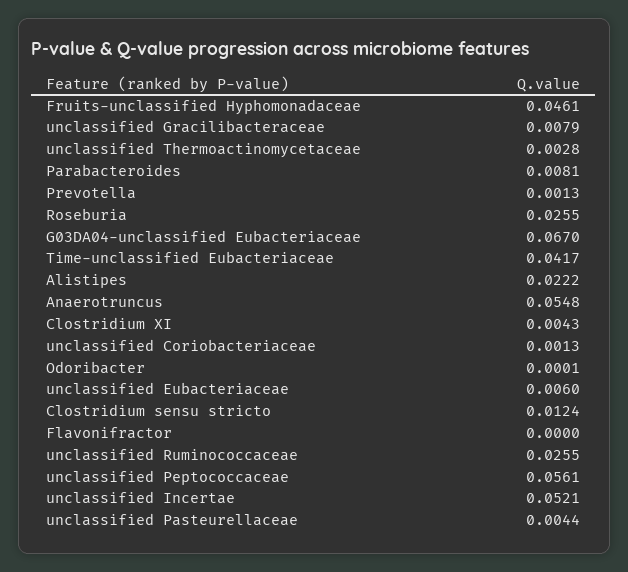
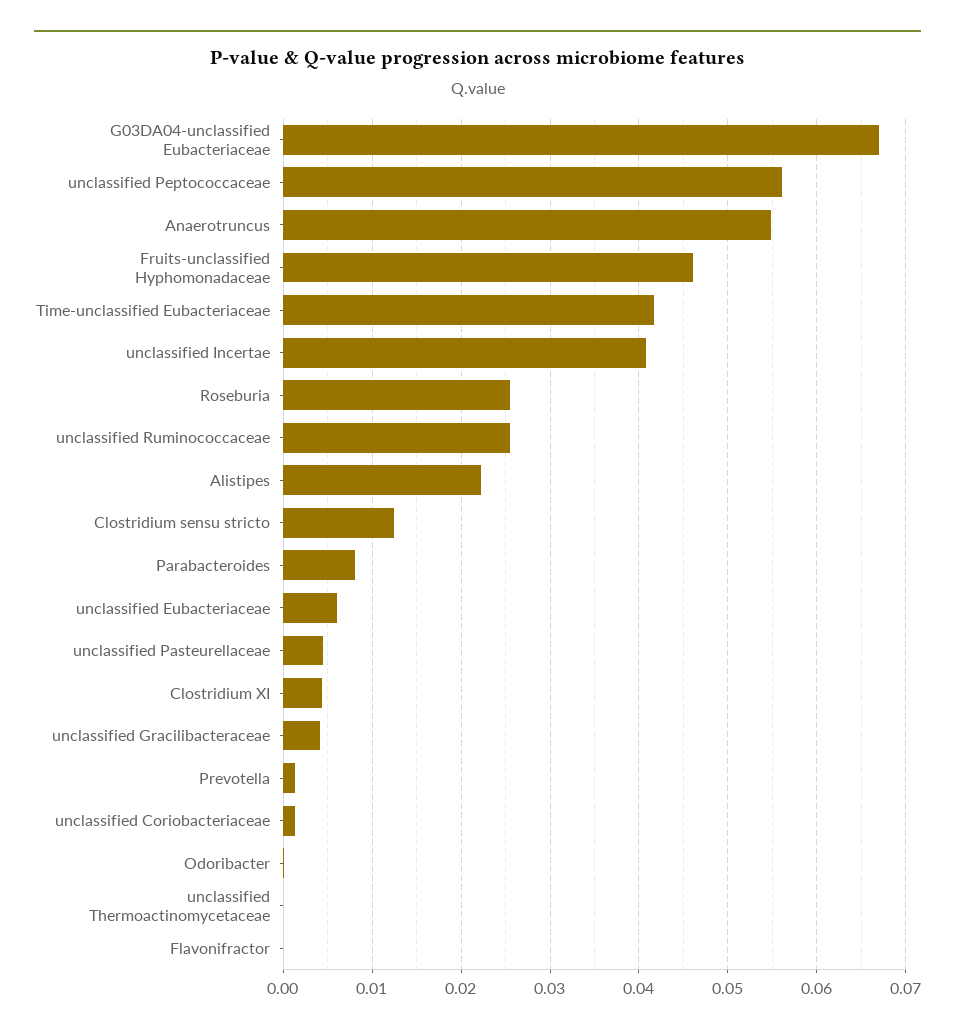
unclassified Gracilibacteraceae: 0.0079 -> 0.004
unclassified Thermoactinomycetaceae: 0.0028 -> 0
unclassified Incertae: 0.0521 -> 0.041

